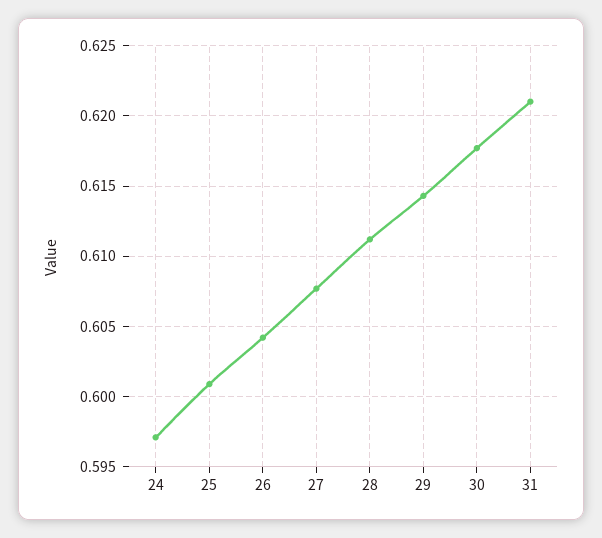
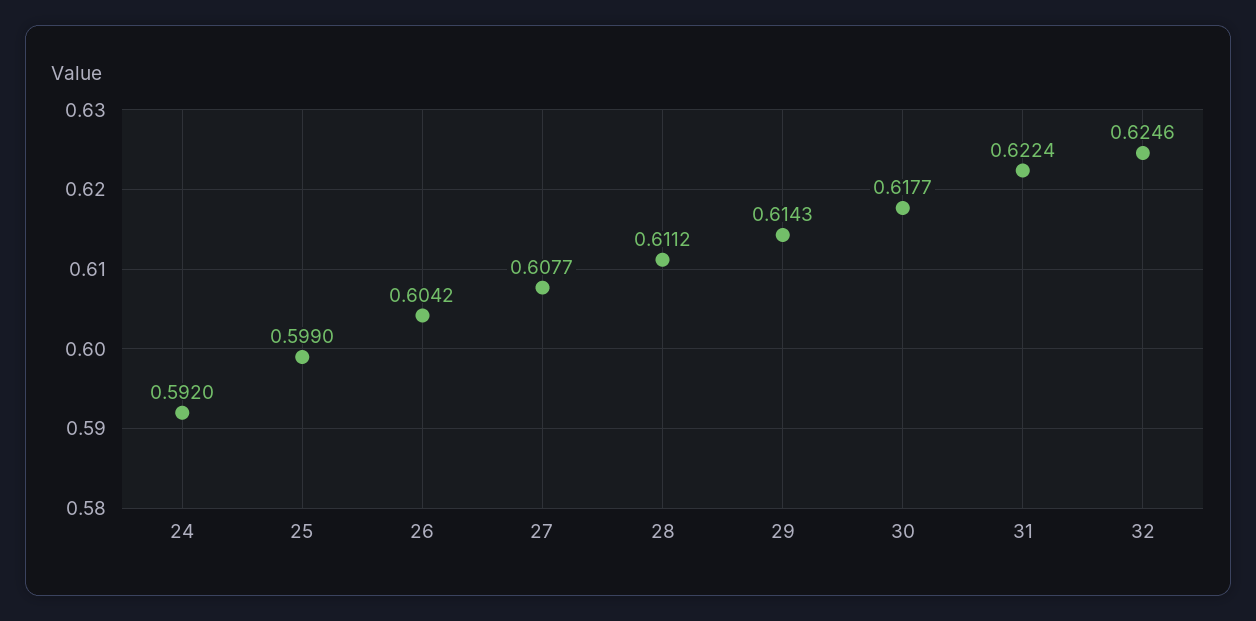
24: 0.597 -> 0.592
25: 0.601 -> 0.599
31: 0.621 -> 0.6224
32: none -> 0.6246

